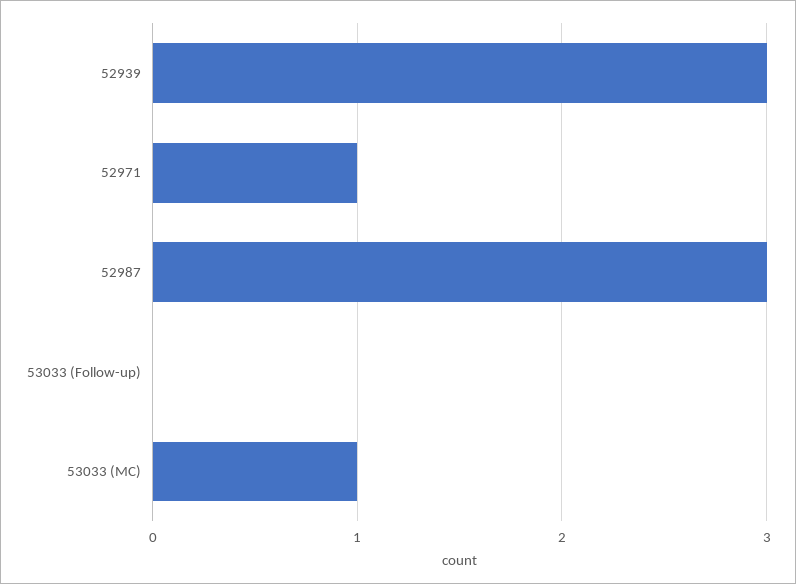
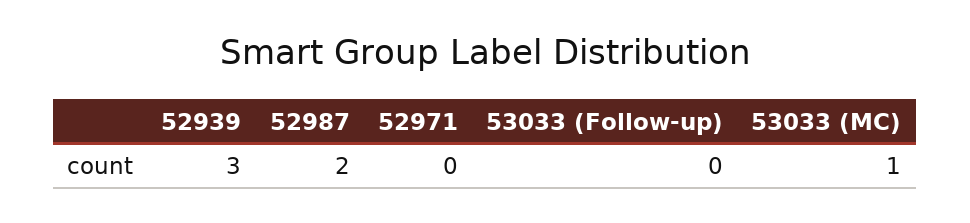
52971: 1 -> 0
52987: 3 -> 2

